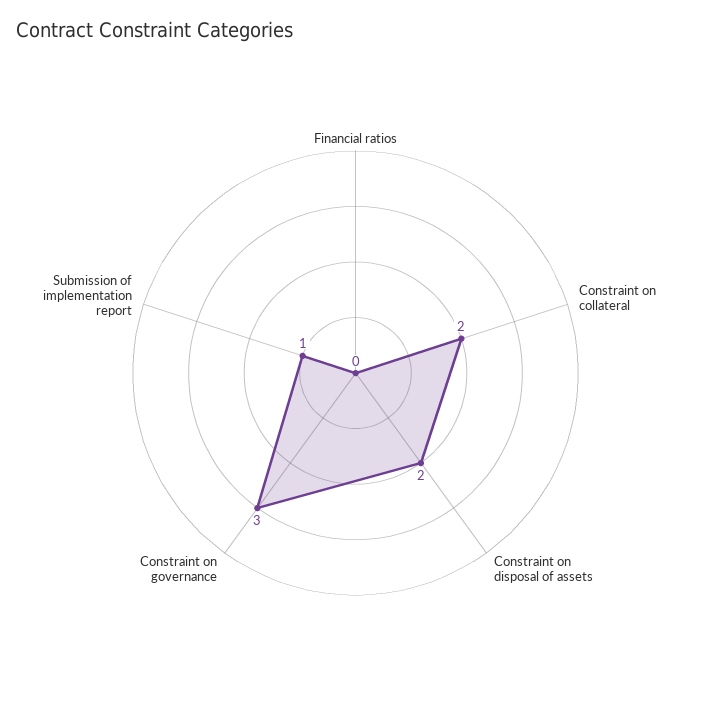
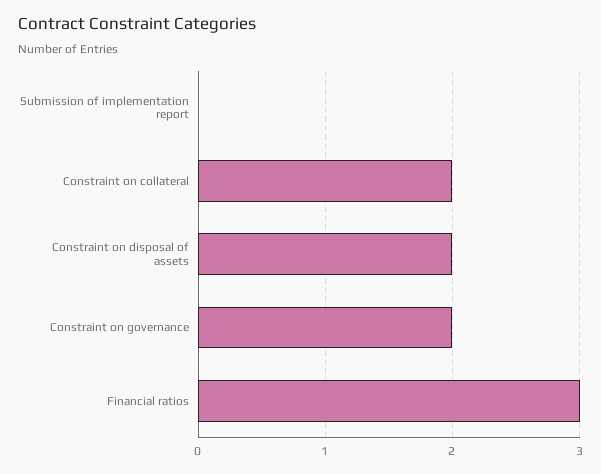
Financial ratios: 0 -> 3
Constraint on governance: 3 -> 2
Submission of implementation report: 1 -> 0

